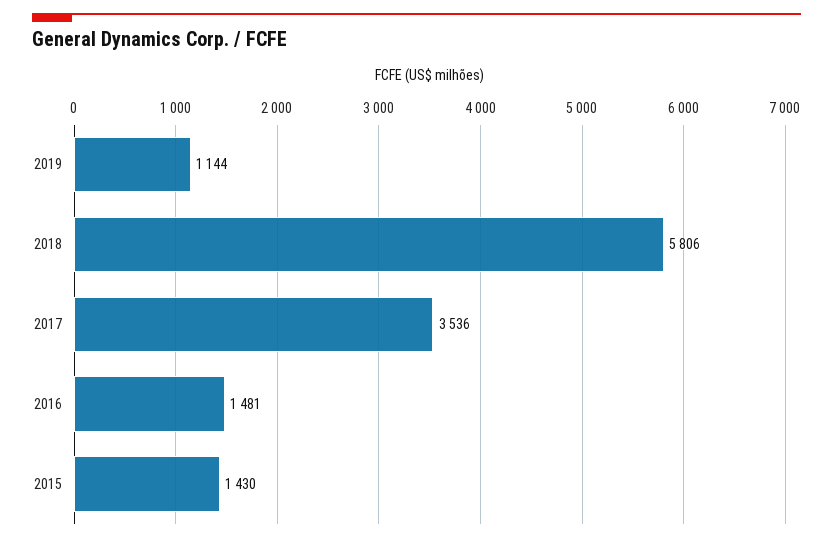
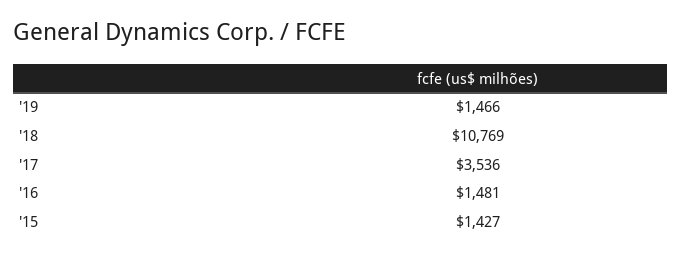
2019: 1144 -> 1466
2018: 5806 -> 10769
2015: 1430 -> 1427

